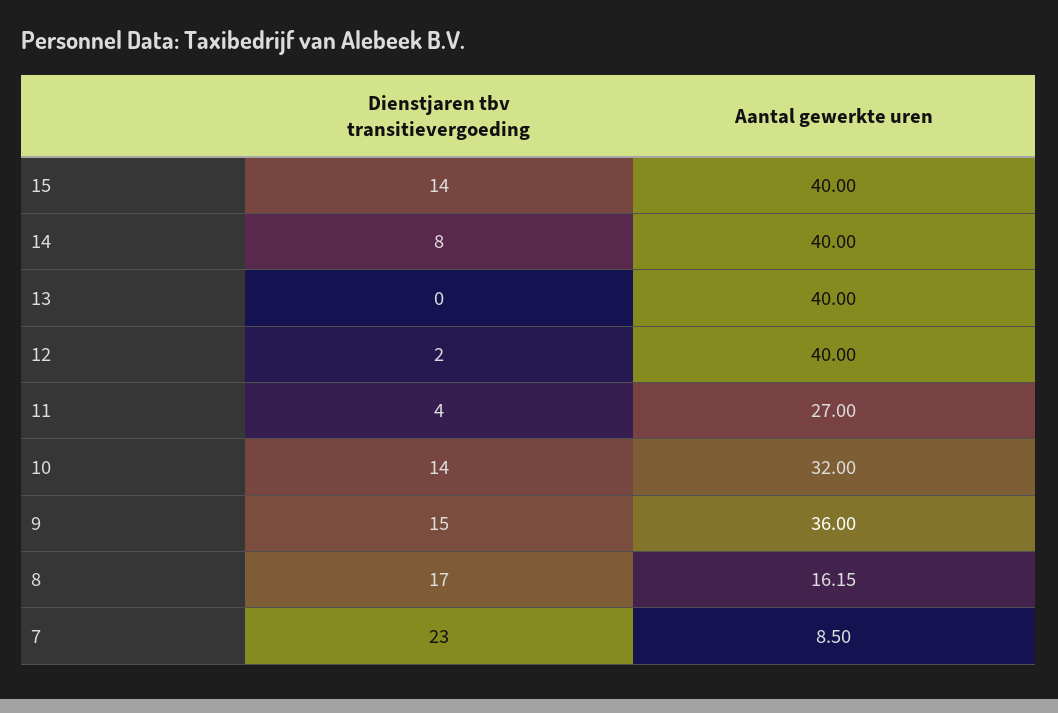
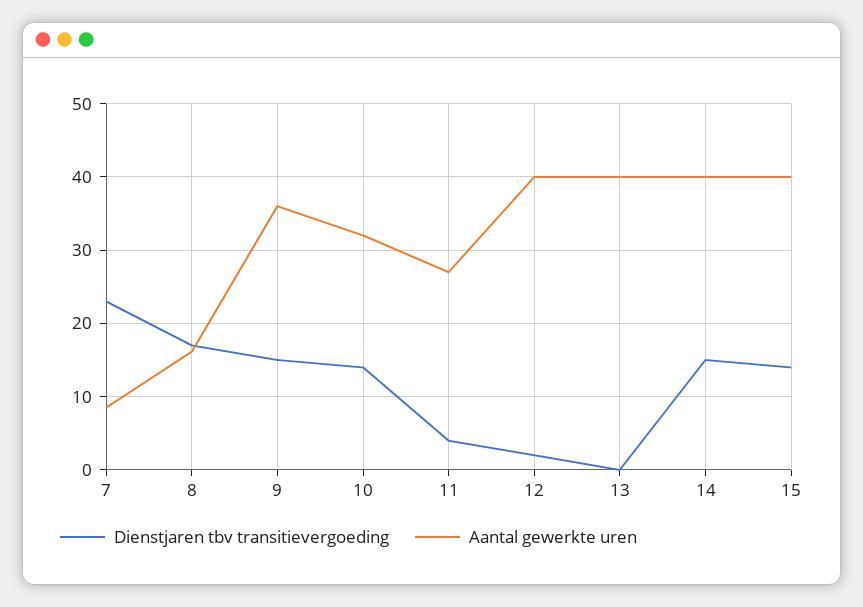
Dienstjaren tbv transitievergoeding, 14: 8 -> 15

